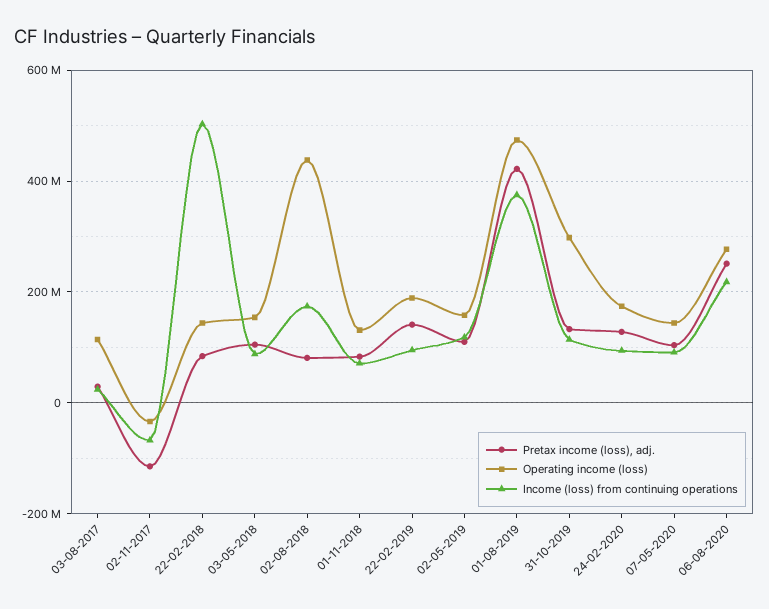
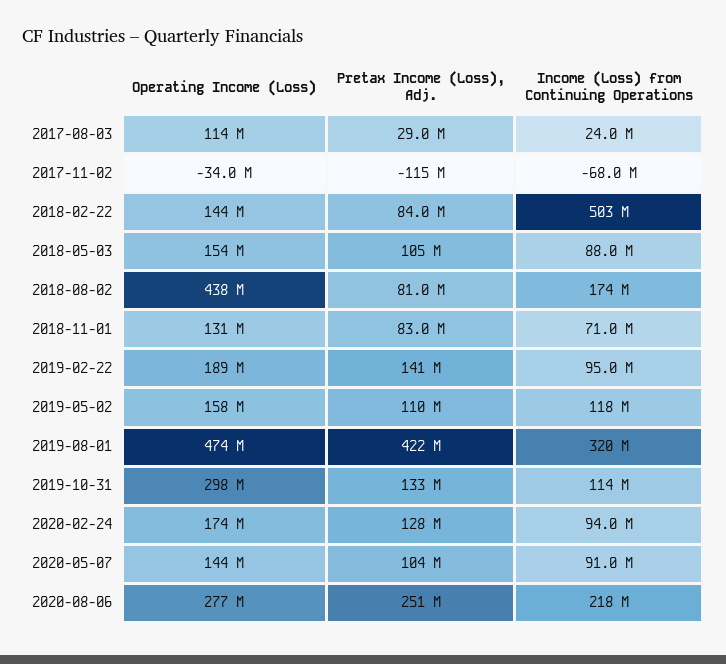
Income (loss) from continuing operations, 01-08-2019: 380000000 -> 320000000

